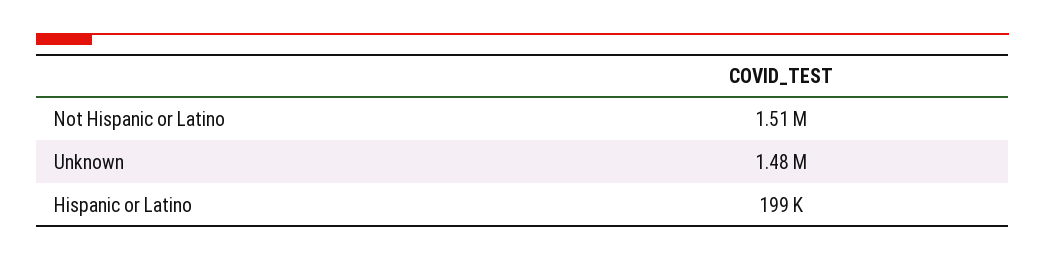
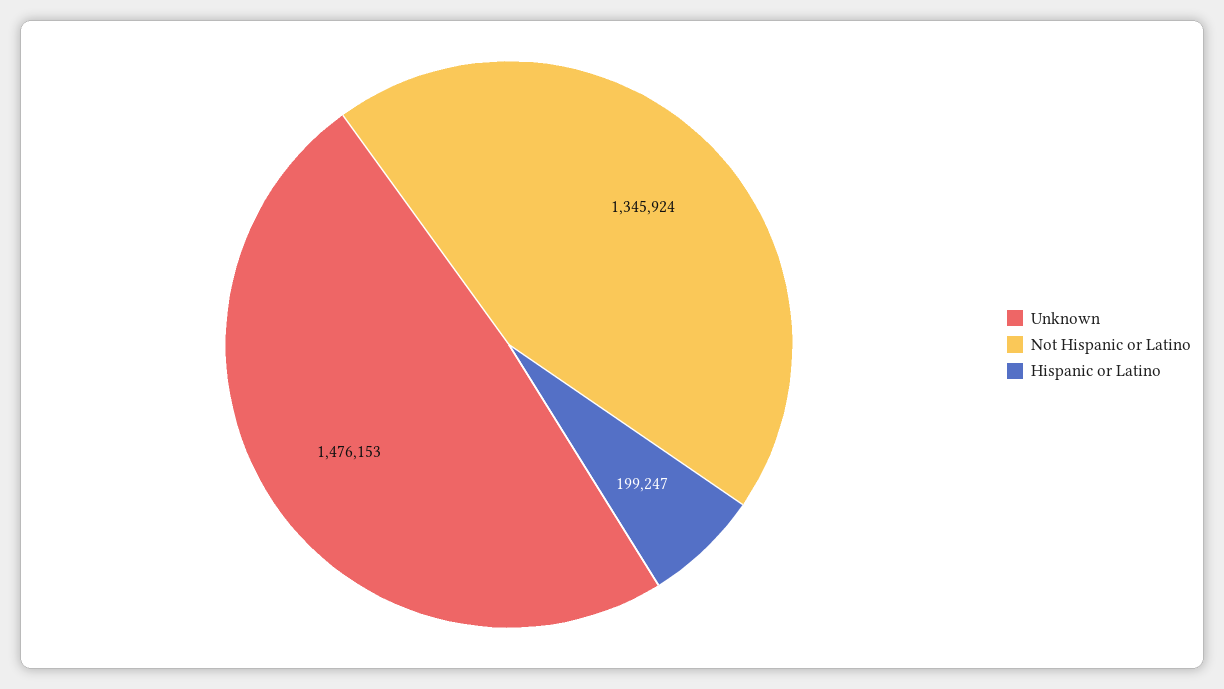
Not Hispanic or Latino: 1510000 -> 1345924

